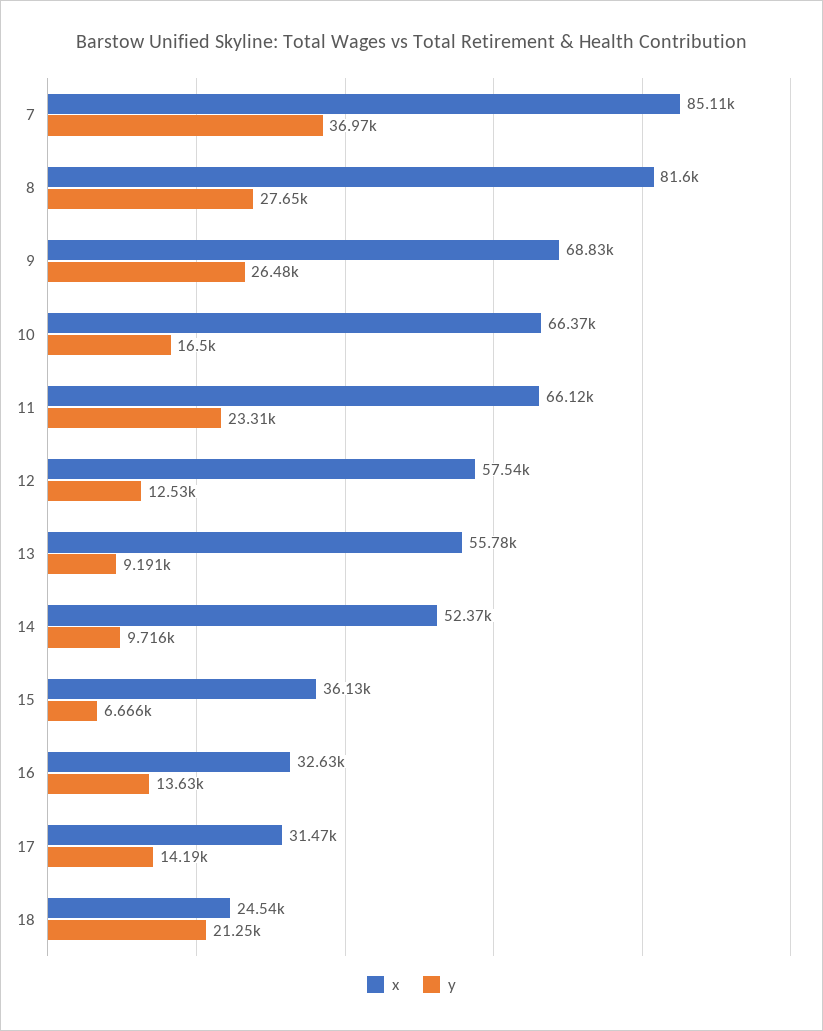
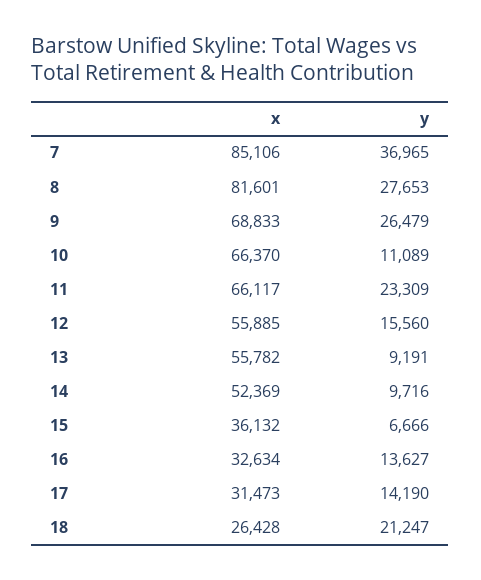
y, 10: 16500 -> 11089
x, 12: 57540 -> 55885
y, 12: 12530 -> 15560
x, 18: 24540 -> 26428

